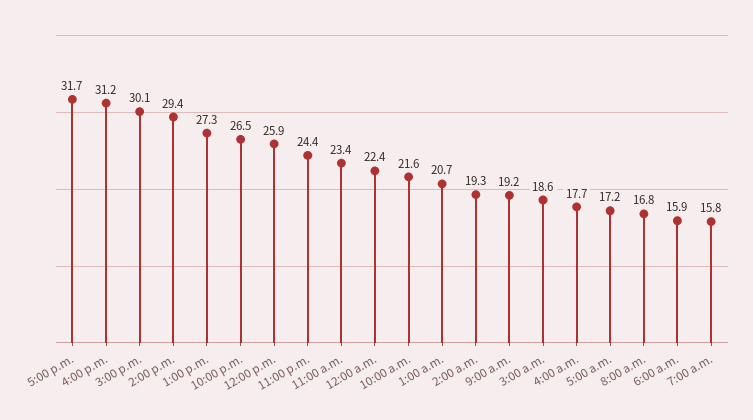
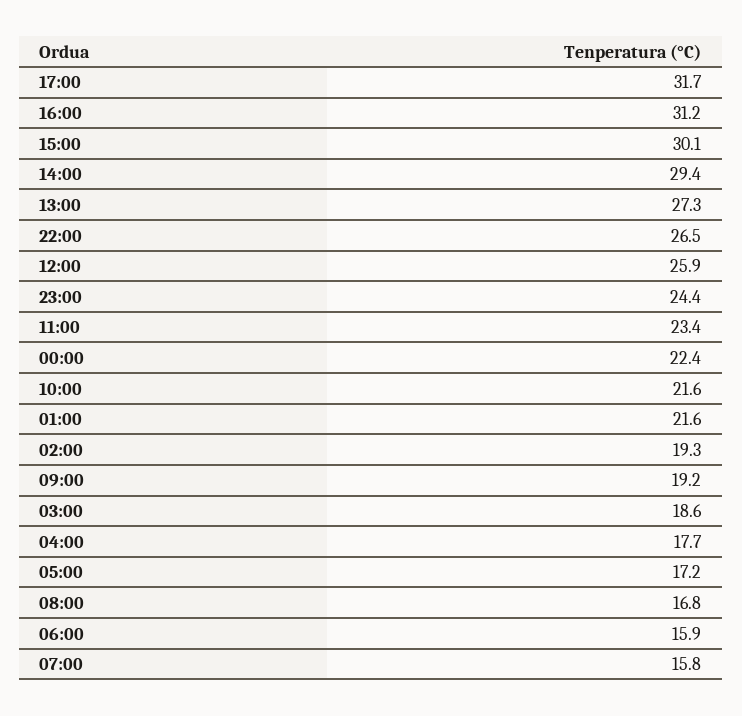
1:00 a.m.: 20.7 -> 21.6

